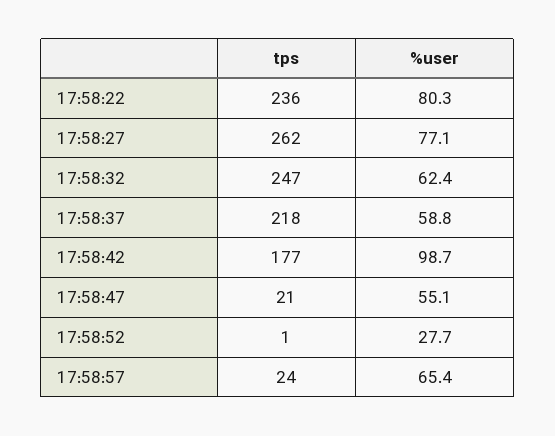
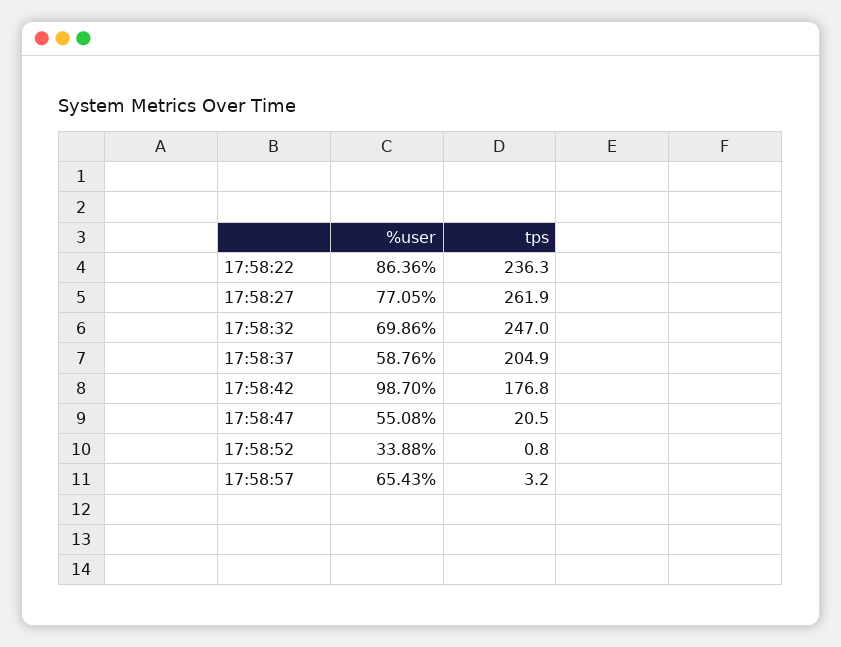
%user, 17:58:22: 80.3 -> 86.36
%user, 17:58:32: 62.4 -> 69.86
tps, 17:58:37: 218 -> 204.9
%user, 17:58:52: 27.7 -> 33.88
tps, 17:58:57: 24 -> 3.2

